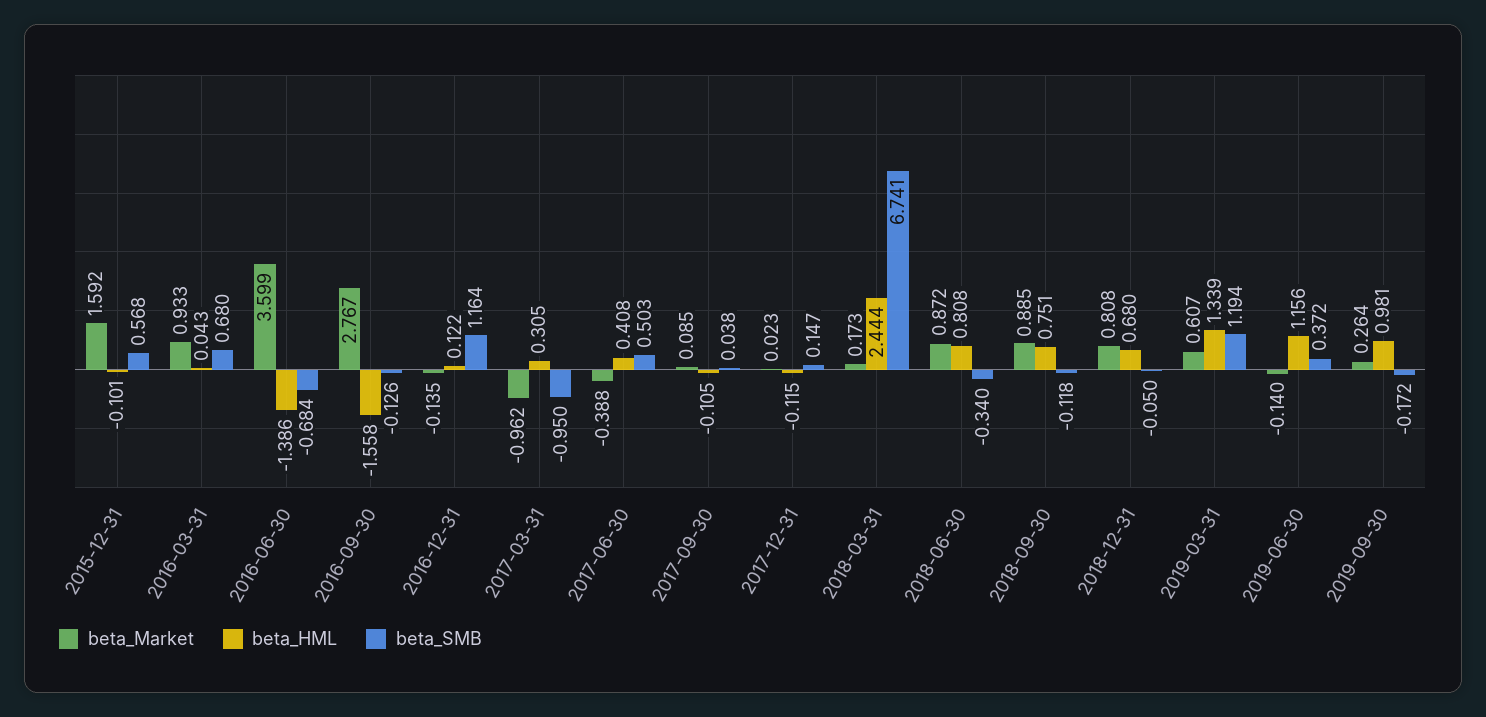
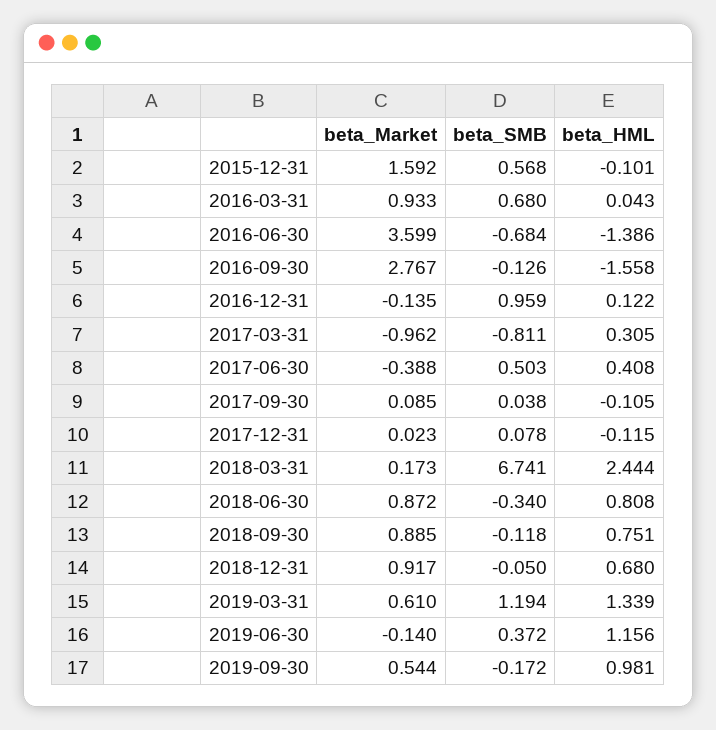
beta_SMB, 2016-12-31: 1.164 -> 0.959
beta_SMB, 2017-03-31: -0.95 -> -0.811
beta_SMB, 2017-12-31: 0.147 -> 0.078
beta_Market, 2018-12-31: 0.808 -> 0.917
beta_Market, 2019-03-31: 0.607 -> 0.61
beta_Market, 2019-09-30: 0.264 -> 0.544

